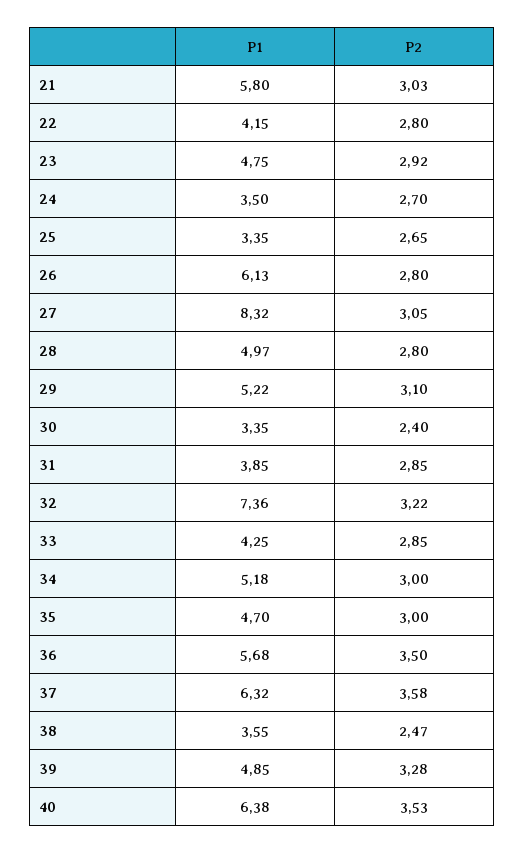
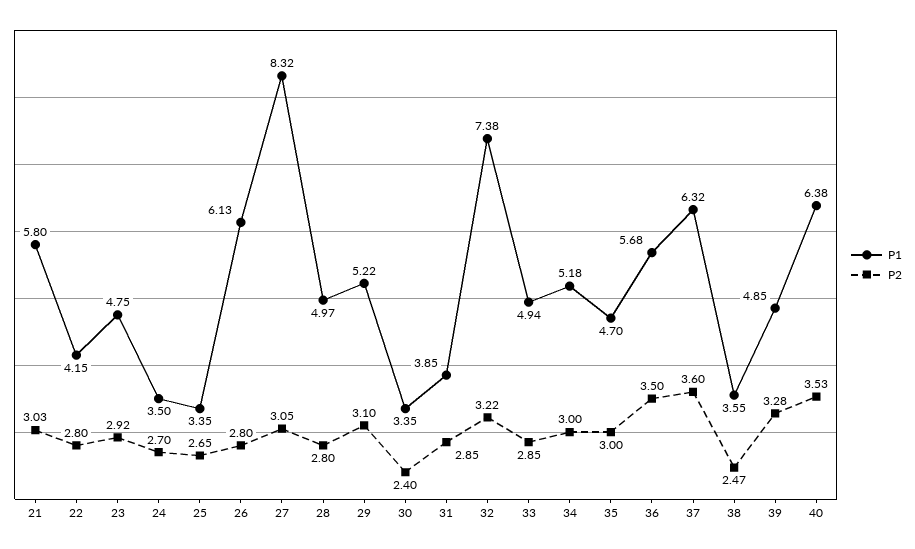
P1, 32: 7.36 -> 7.38
P1, 33: 4.25 -> 4.94
P2, 37: 3.58 -> 3.6

